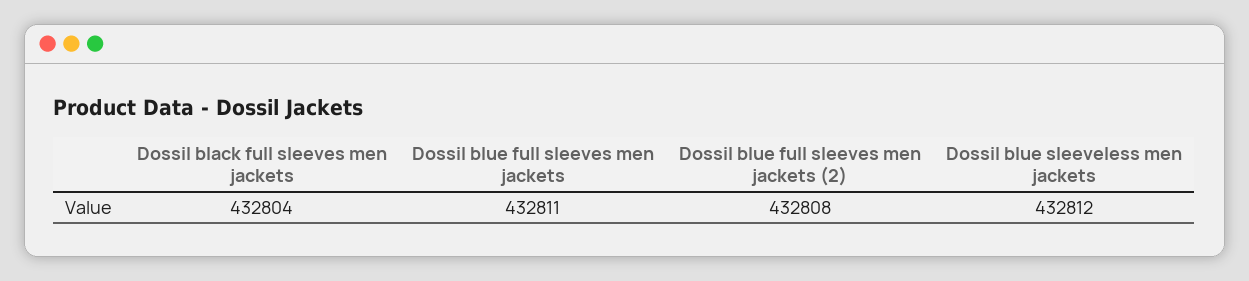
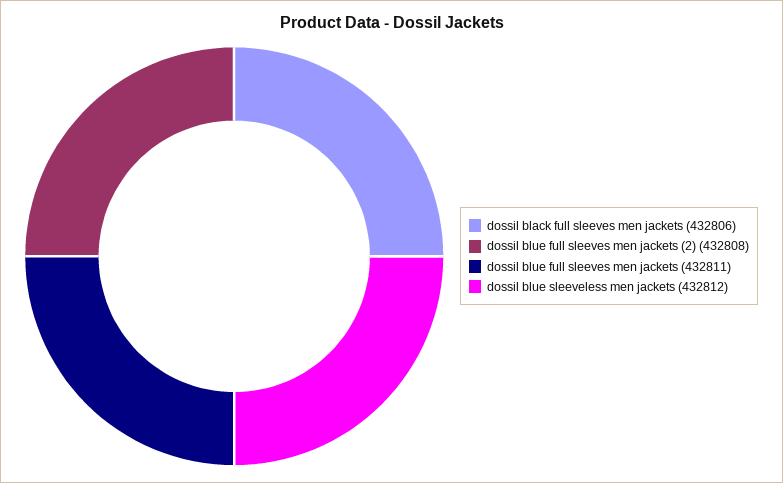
Dossil black full sleeves men jackets: 432804 -> 432806

